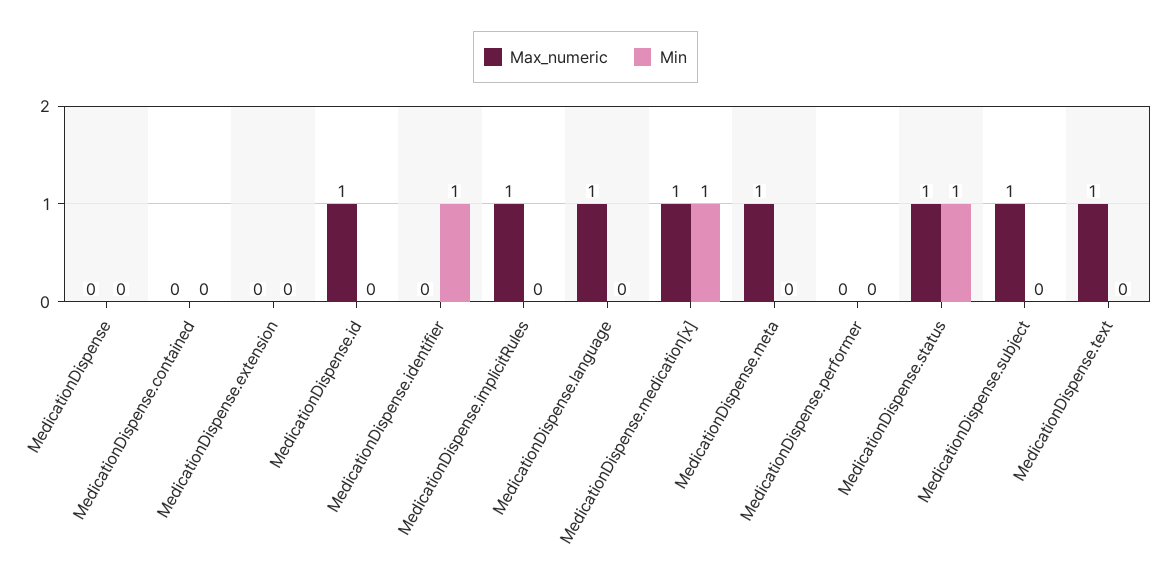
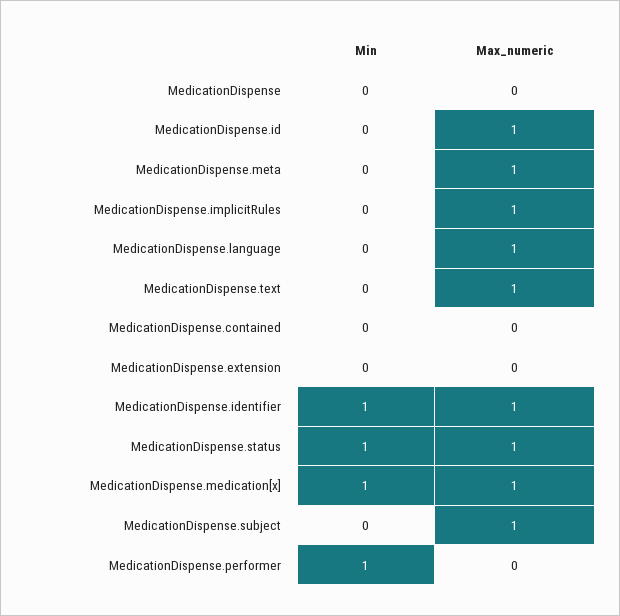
Max_numeric, MedicationDispense.identifier: 0 -> 1
Min, MedicationDispense.performer: 0 -> 1

